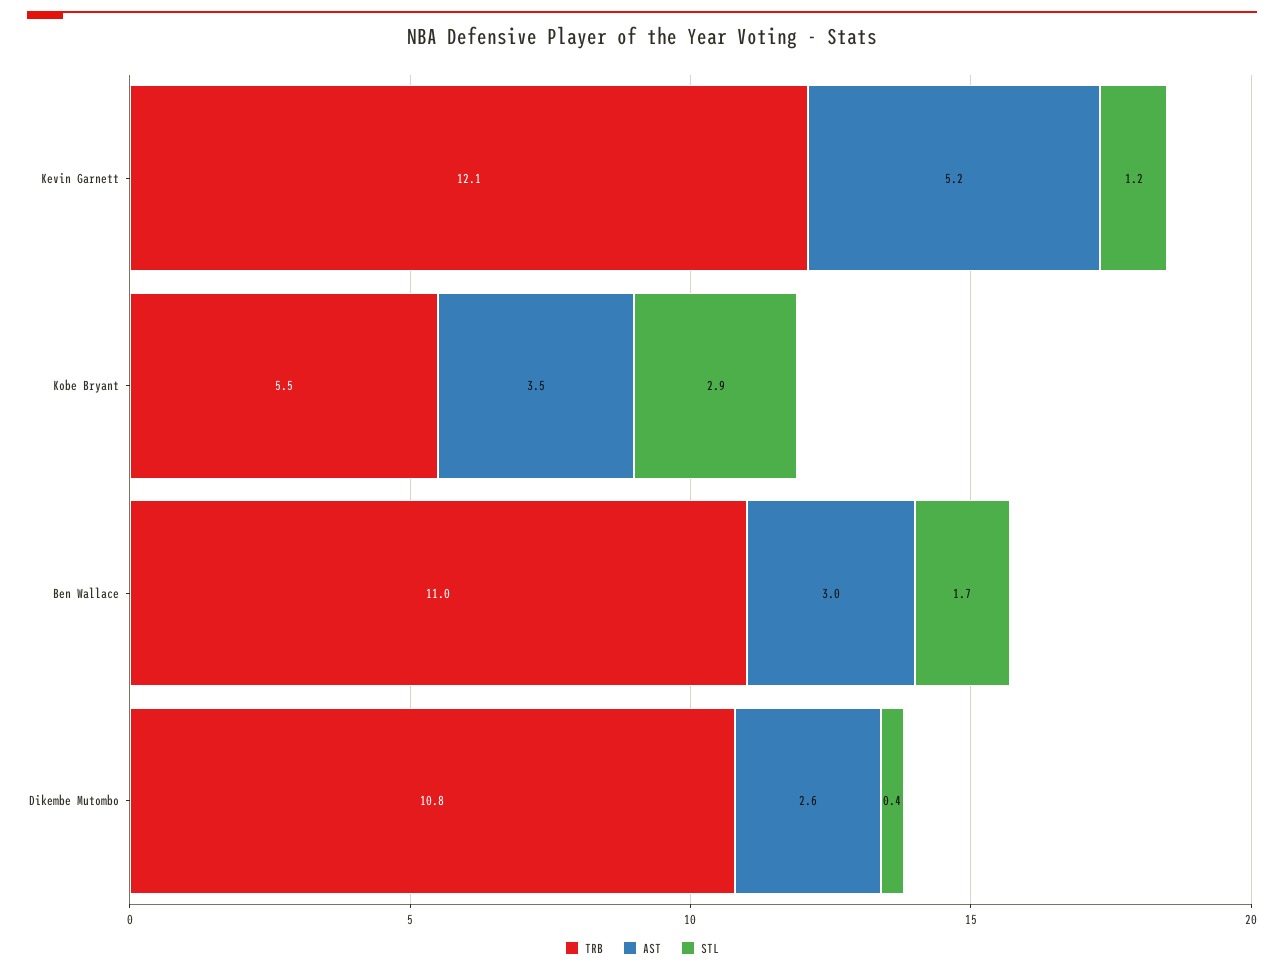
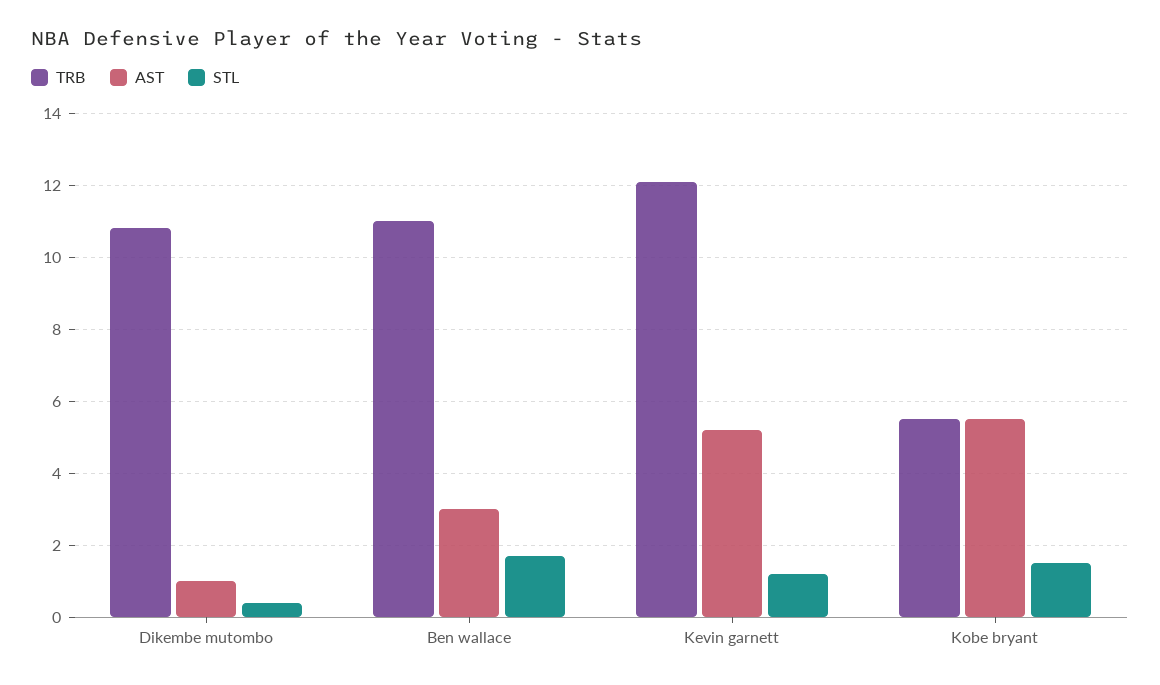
AST, Kobe Bryant: 3.5 -> 5.5
STL, Kobe Bryant: 2.9 -> 1.5
AST, Dikembe Mutombo: 2.6 -> 1

